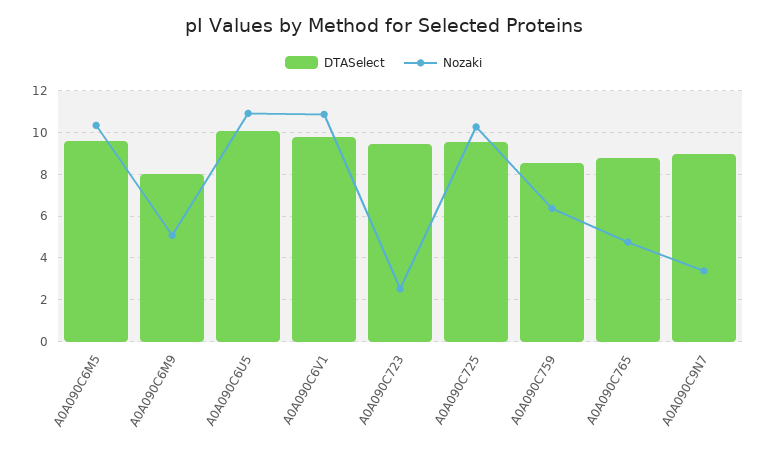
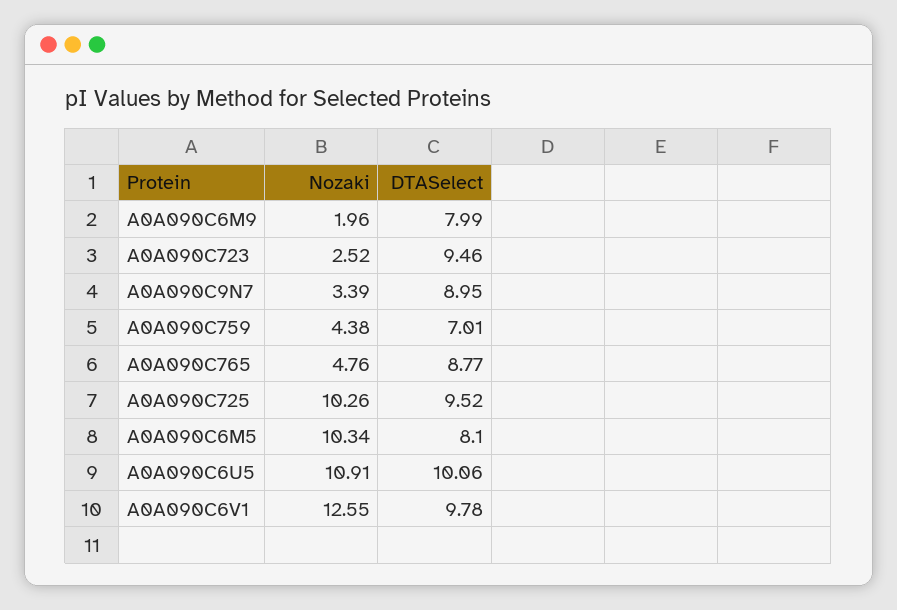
DTASelect, A0A090C6M5: 9.5 -> 8.1
Nozaki, A0A090C6M9: 5 -> 1.96
Nozaki, A0A090C6V1: 11 -> 12.55
DTASelect, A0A090C759: 8.5 -> 7.01
Nozaki, A0A090C759: 6.5 -> 4.38

